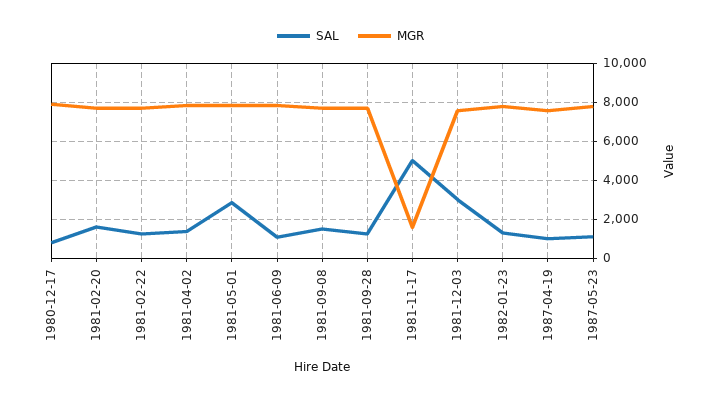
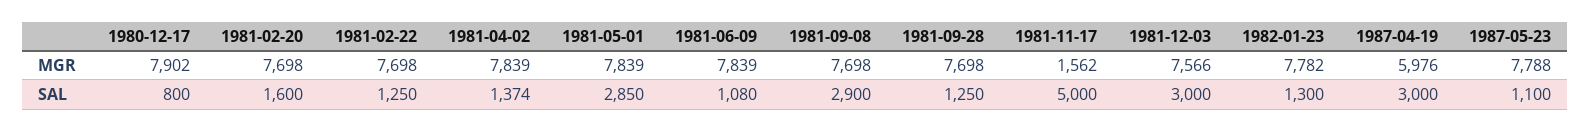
SAL, 1981-09-08: 1500 -> 2900
SAL, 1987-04-19: 1000 -> 3000
MGR, 1987-04-19: 7500 -> 5976

